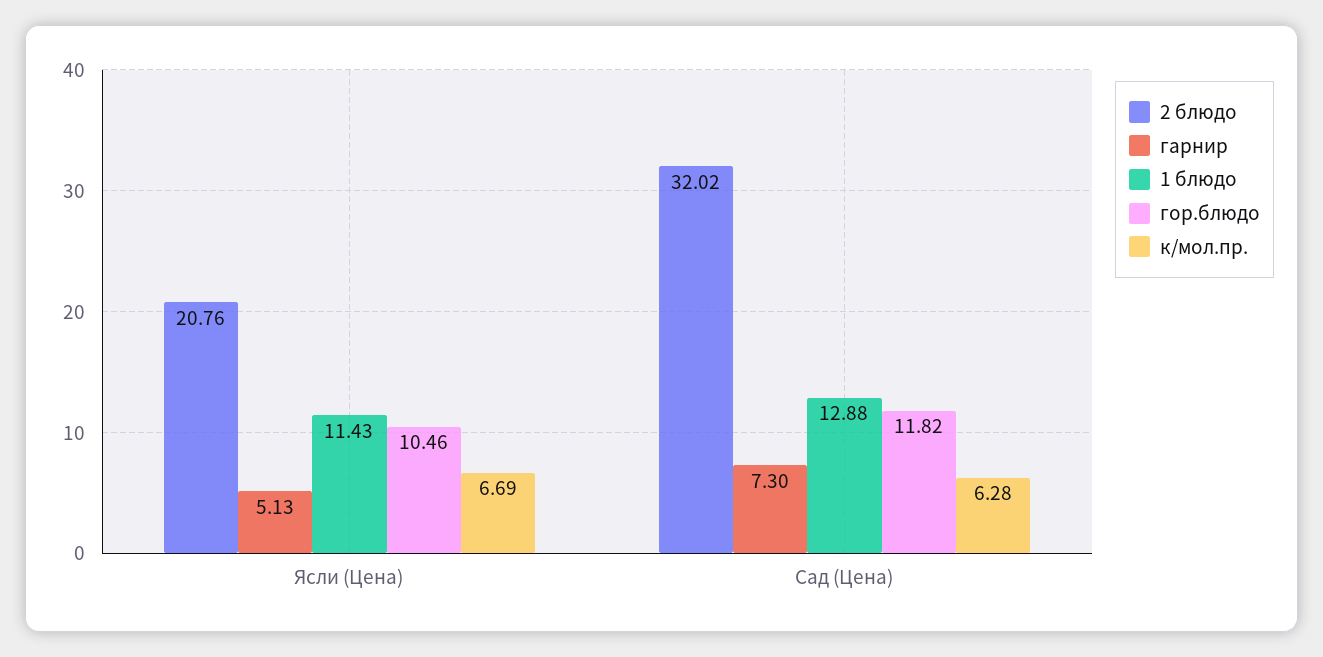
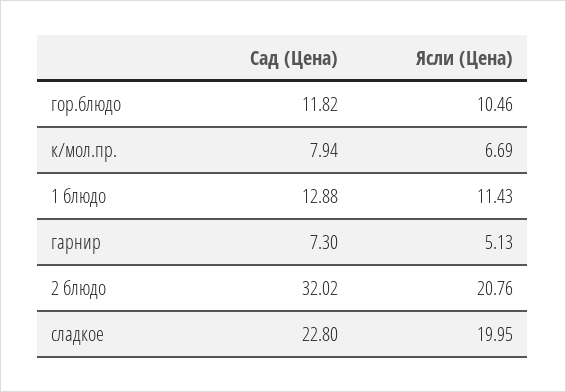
к/мол.пр., Сад (Цена): 6.28 -> 7.94
сладкое, Сад (Цена): none -> 22.8
сладкое, Ясли (Цена): none -> 19.95

